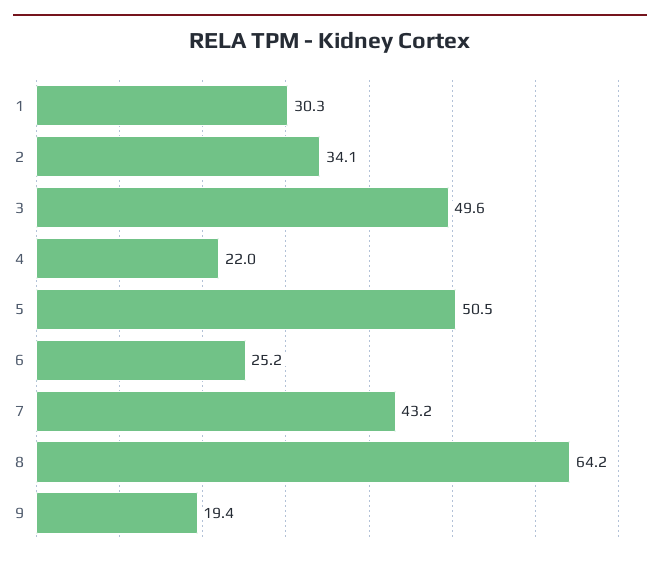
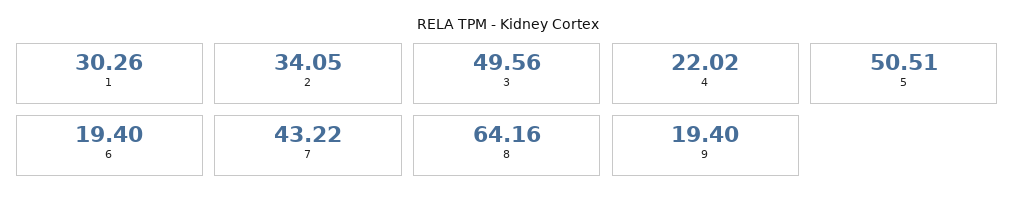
6: 25.2 -> 19.4

